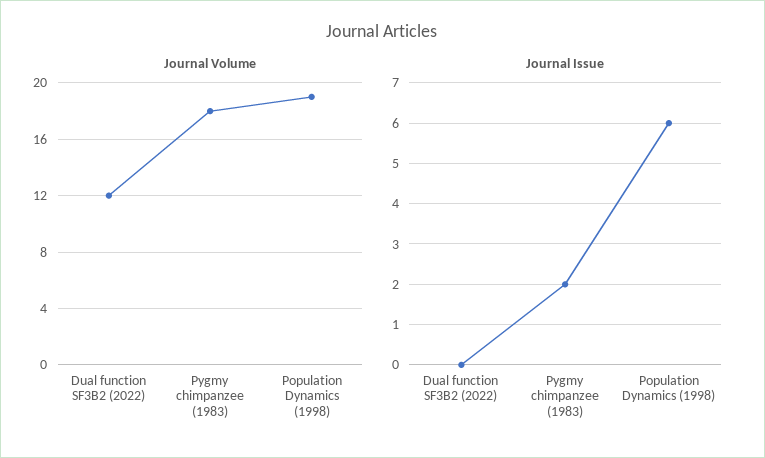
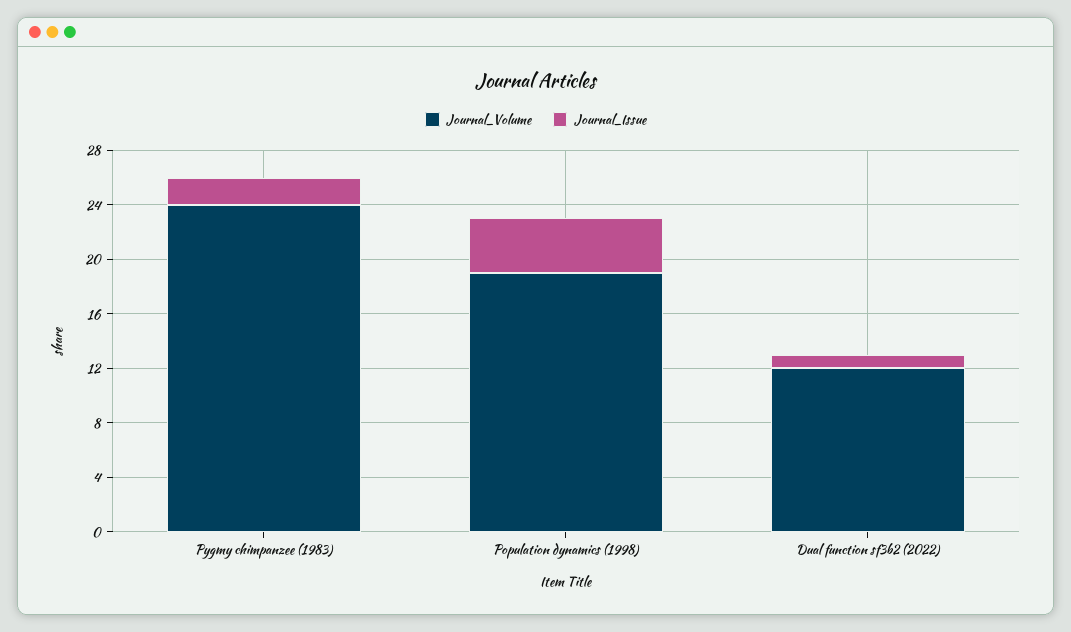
Journal Volume, Pygmy chimpanzee (1983): 18 -> 24
Journal Issue, Dual function SF3B2 (2022): 0 -> 1
Journal Issue, Population Dynamics (1998): 6 -> 4

